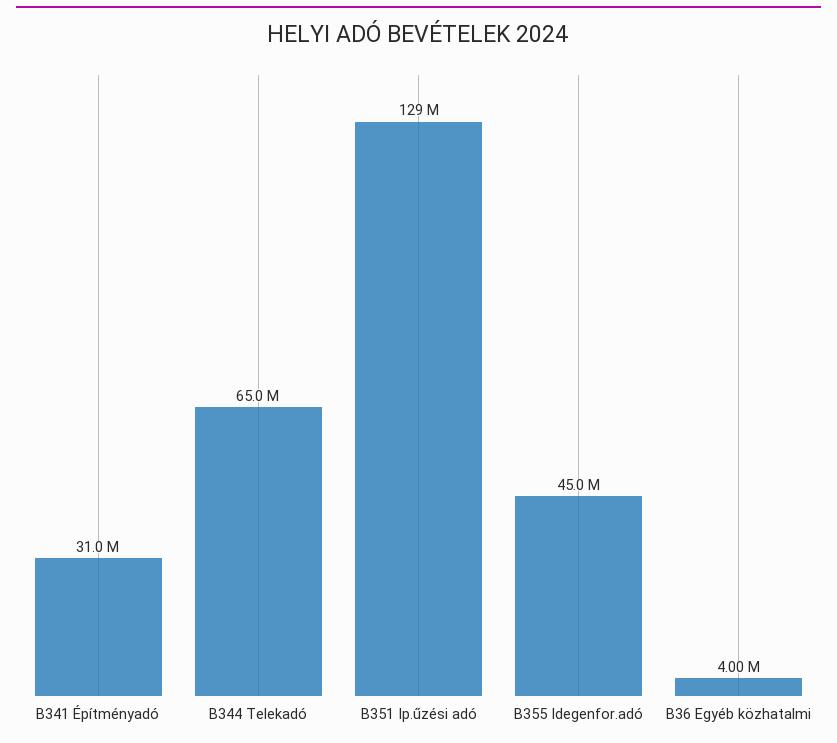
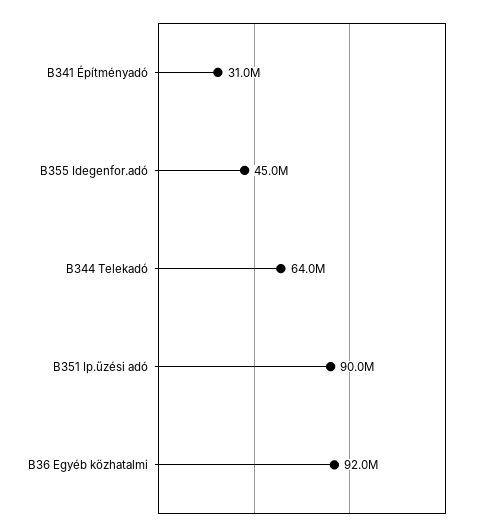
B344 Telekadó: 65000000 -> 64000000
B351 Ip.űzési adó: 129000000 -> 90000000
B36 Egyéb közhatalmi: 4000000 -> 92000000

